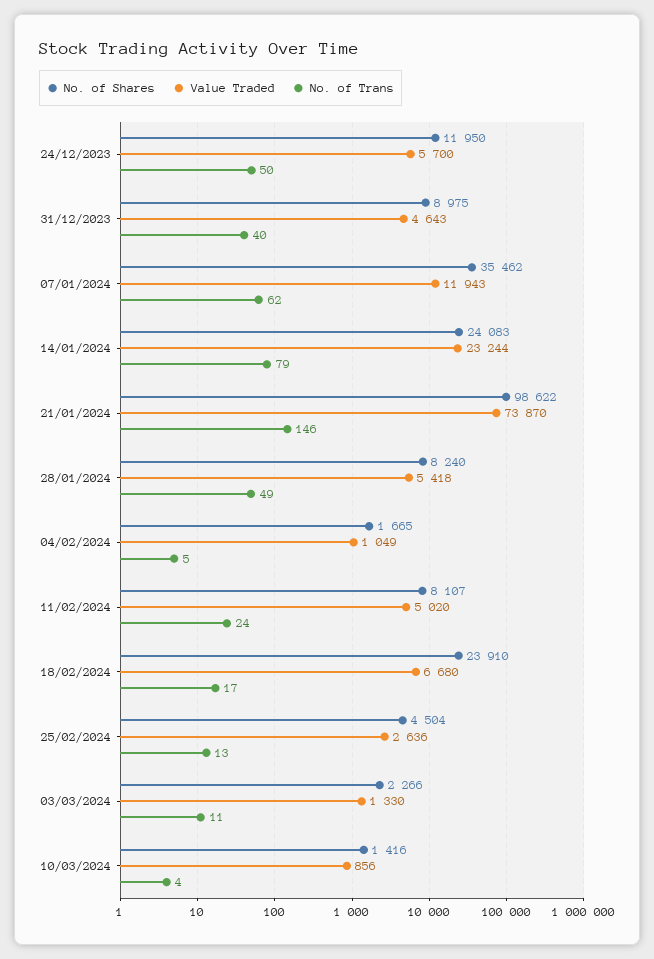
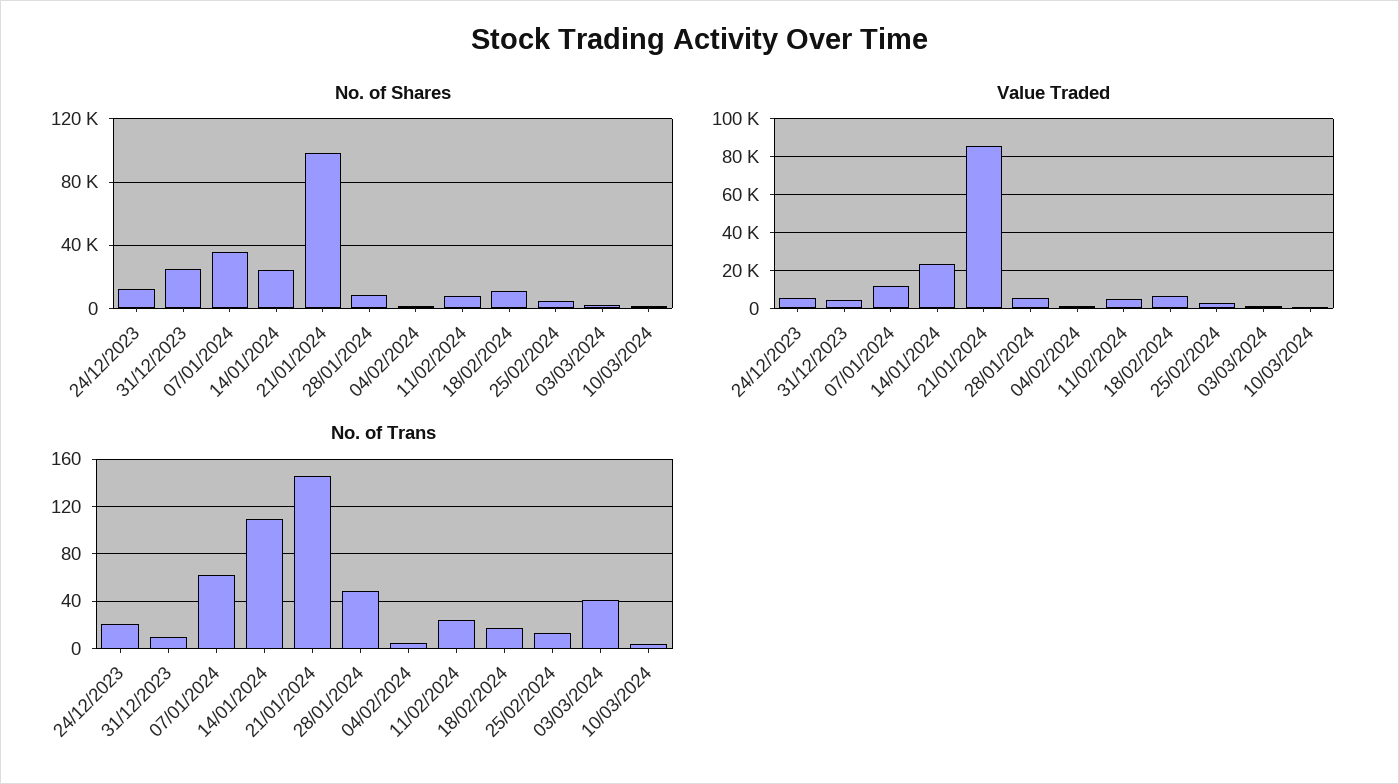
No. of Trans, 24/12/2023: 50 -> 20
No. of Shares, 31/12/2023: 8975 -> 25000
No. of Trans, 31/12/2023: 40 -> 10
No. of Trans, 14/01/2024: 79 -> 110
Value Traded, 21/01/2024: 73870 -> 85000
No. of Shares, 18/02/2024: 23910 -> 10000
No. of Trans, 03/03/2024: 11 -> 40

